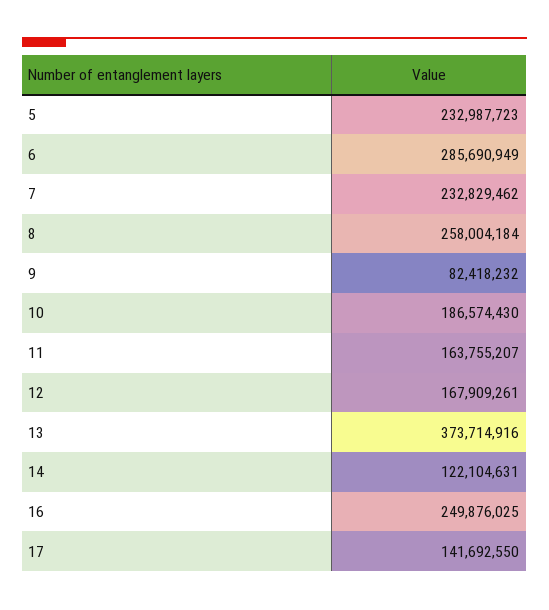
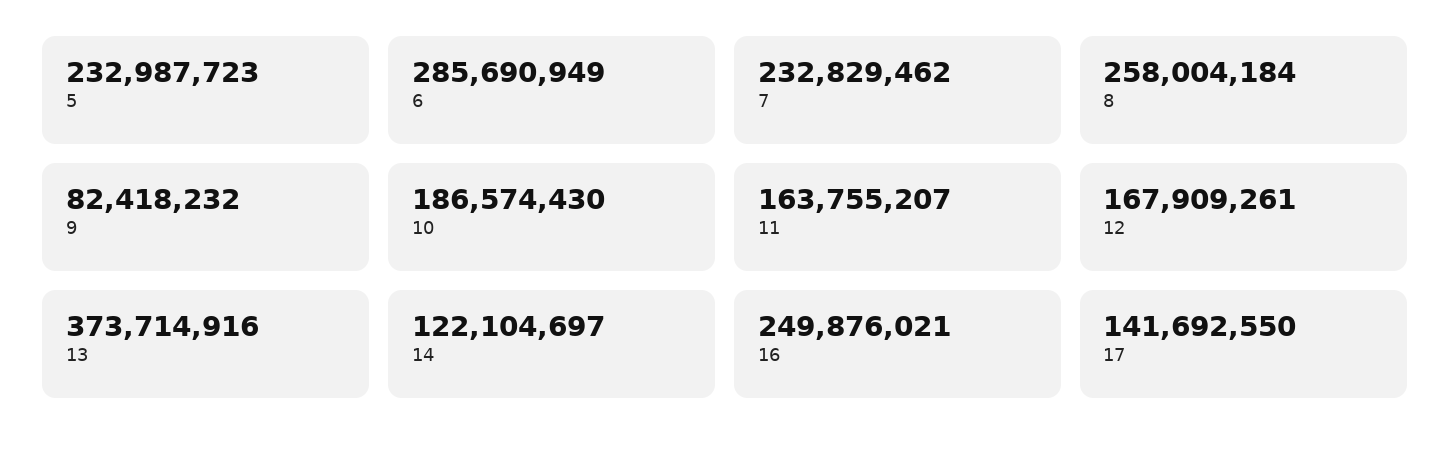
14: 122104631 -> 122104697
16: 249876025 -> 249876021

